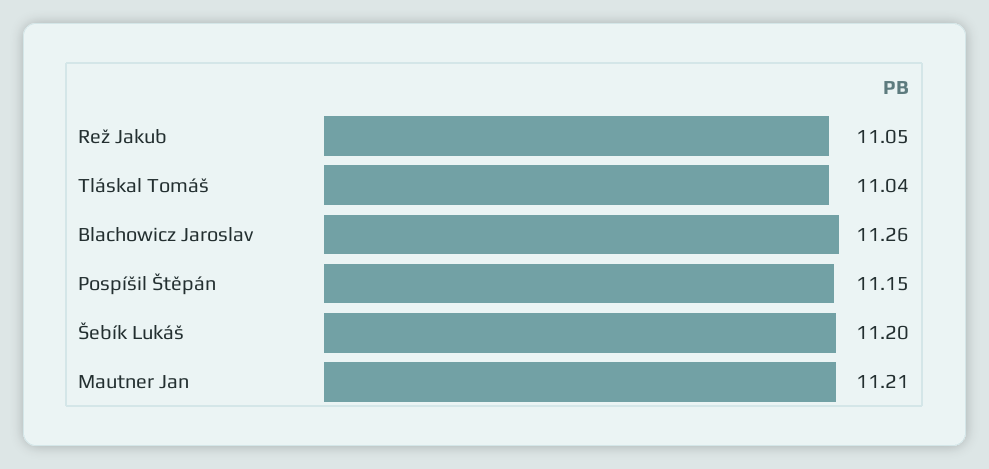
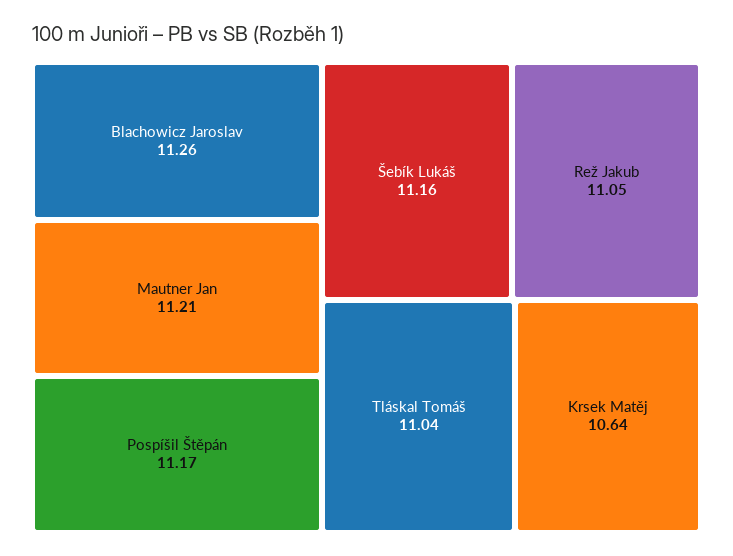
Pospíšil Štěpán: 11.15 -> 11.17
Šebík Lukáš: 11.2 -> 11.16
Krsek Matěj: none -> 10.64

